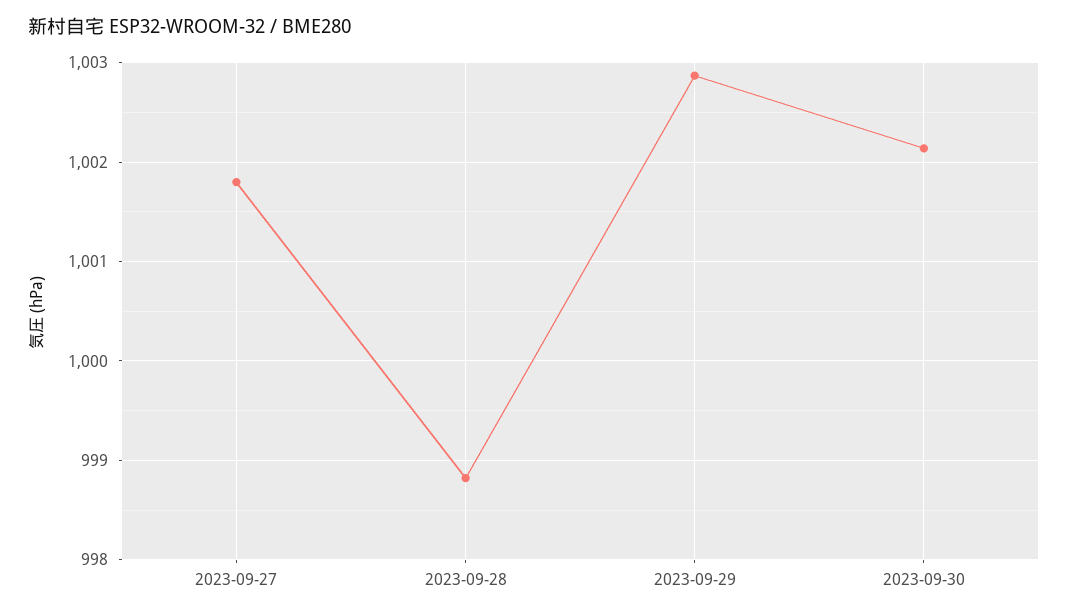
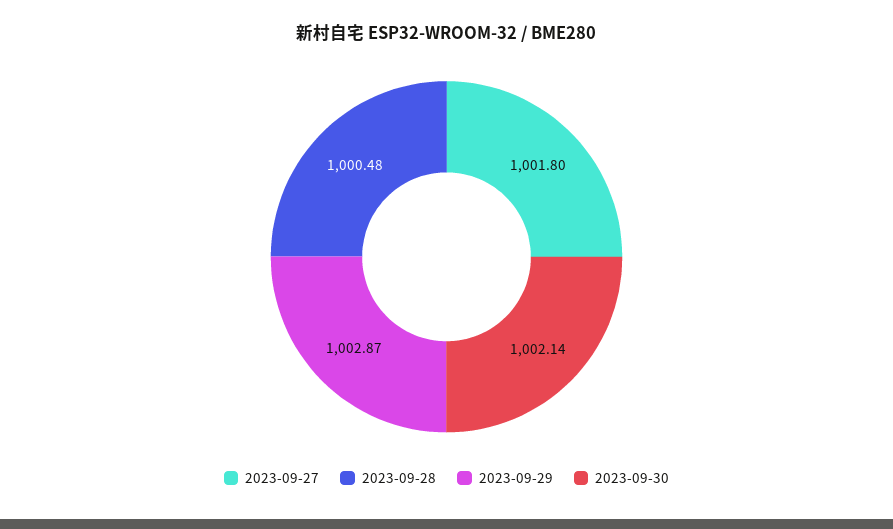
2023-09-28: 998.8 -> 1000.48

